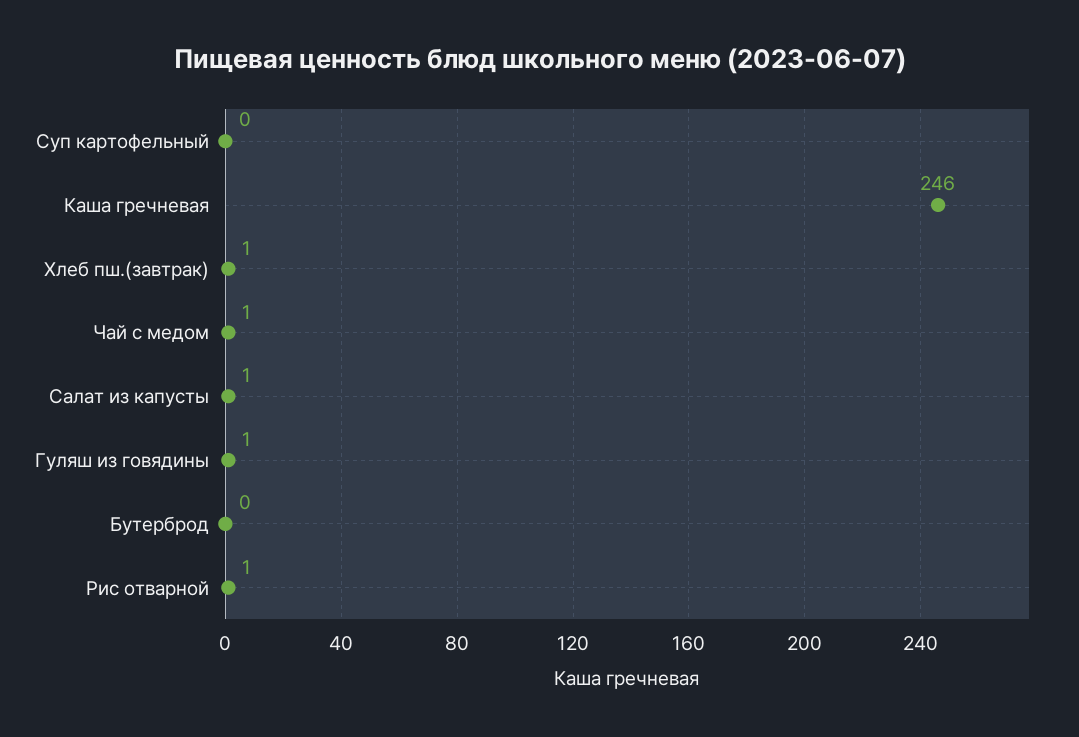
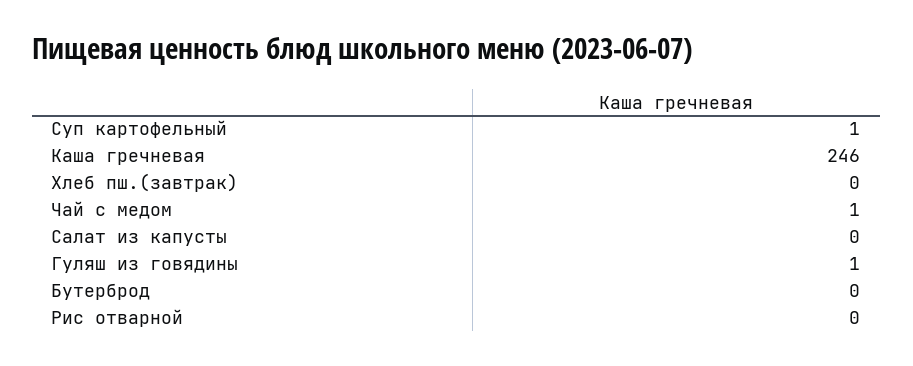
Суп картофельный: 0 -> 1
Хлеб пш.(завтрак): 1 -> 0
Салат из капусты: 1 -> 0
Рис отварной: 1 -> 0

